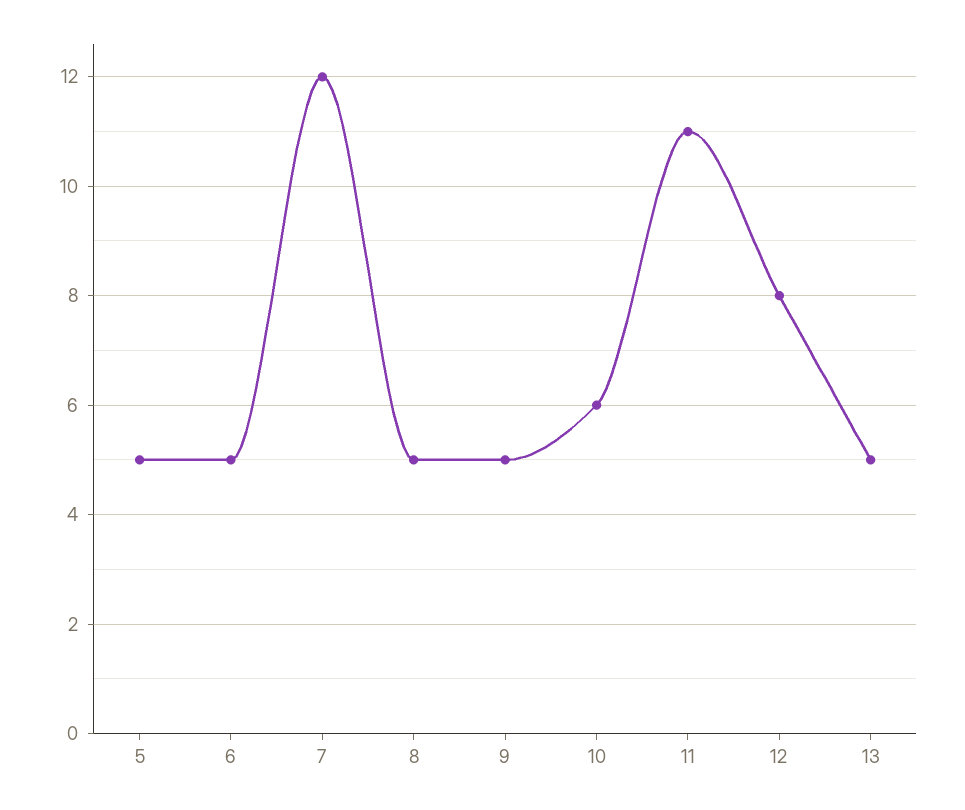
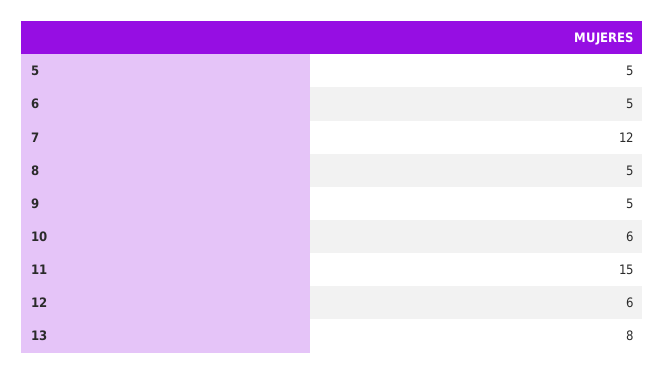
11: 11 -> 15
12: 8 -> 6
13: 5 -> 8

